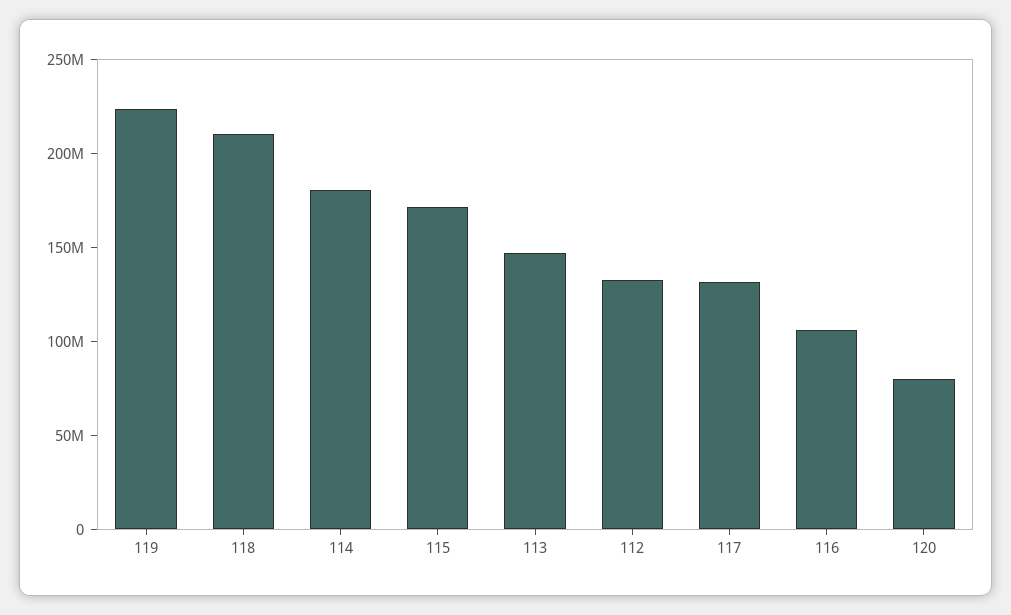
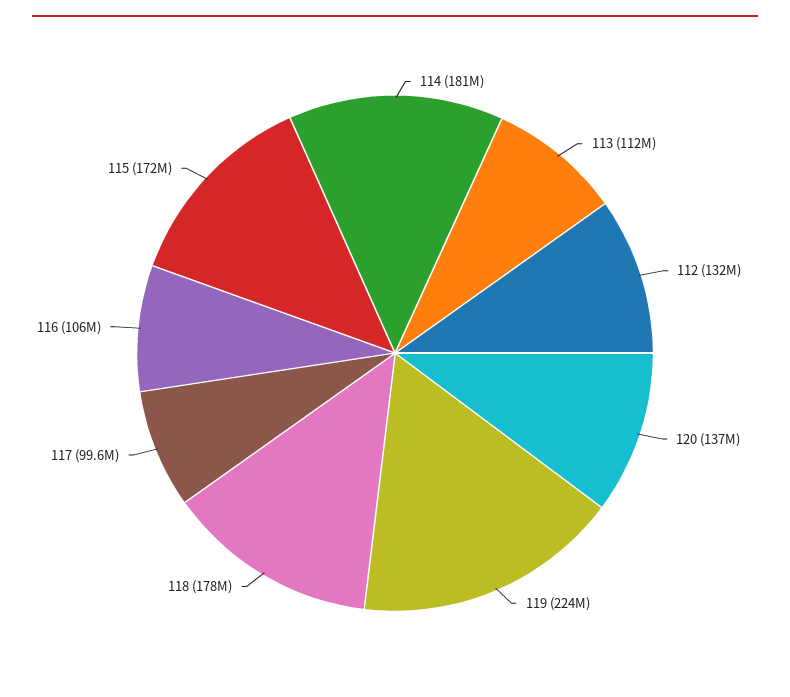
118: 210000000 -> 178000000
113: 150000000 -> 112000000
117: 130000000 -> 99600000
120: 80000000 -> 137000000

